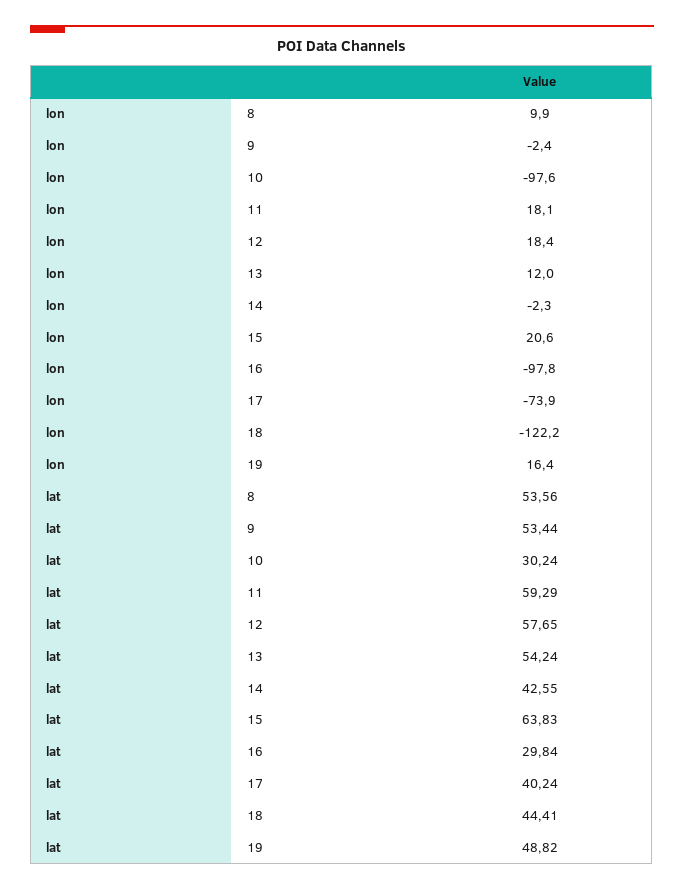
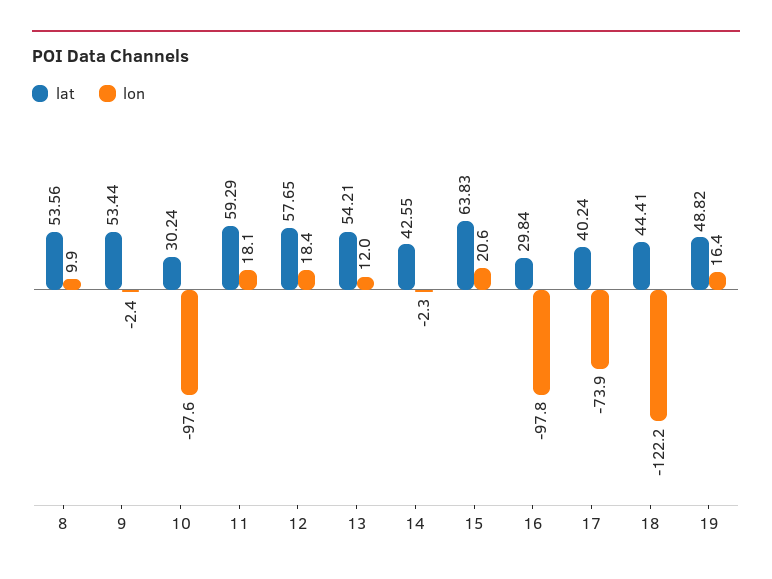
lat, 13: 54.24 -> 54.21

